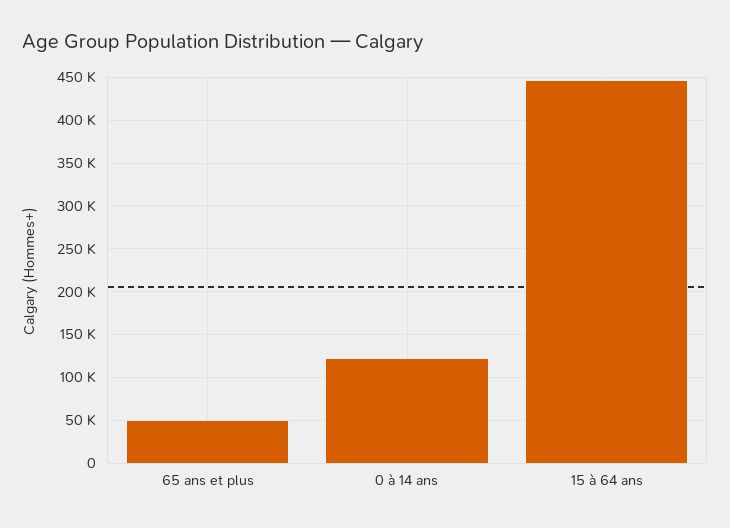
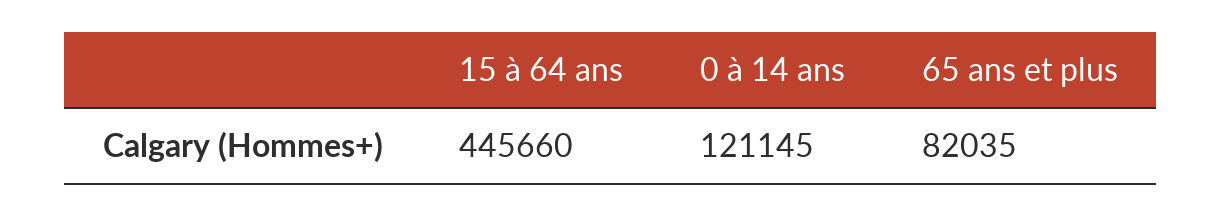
65 ans et plus: 50000 -> 82035

